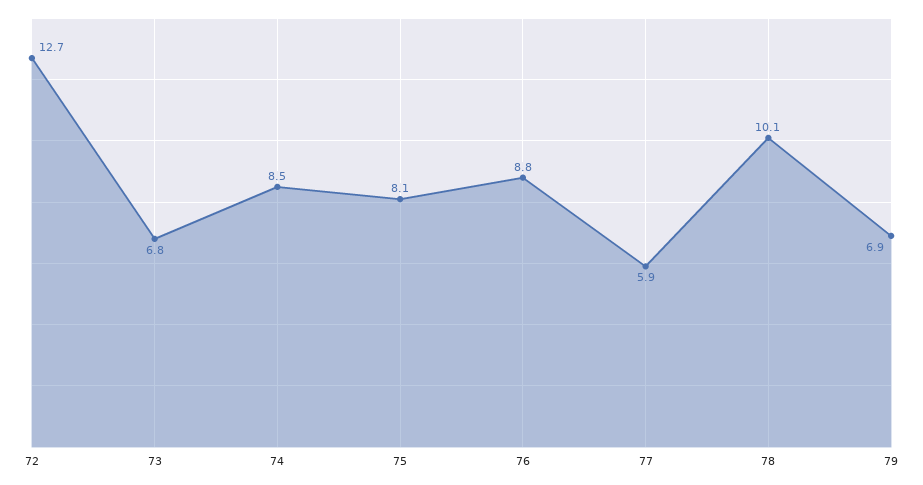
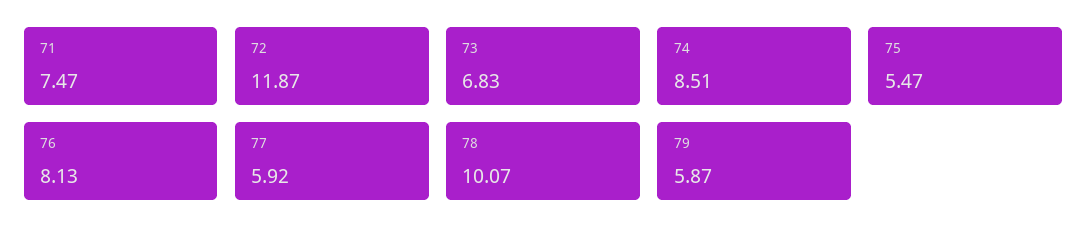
72: 12.7 -> 11.87
75: 8.1 -> 5.47
76: 8.8 -> 8.13
79: 6.9 -> 5.87
71: none -> 7.47

